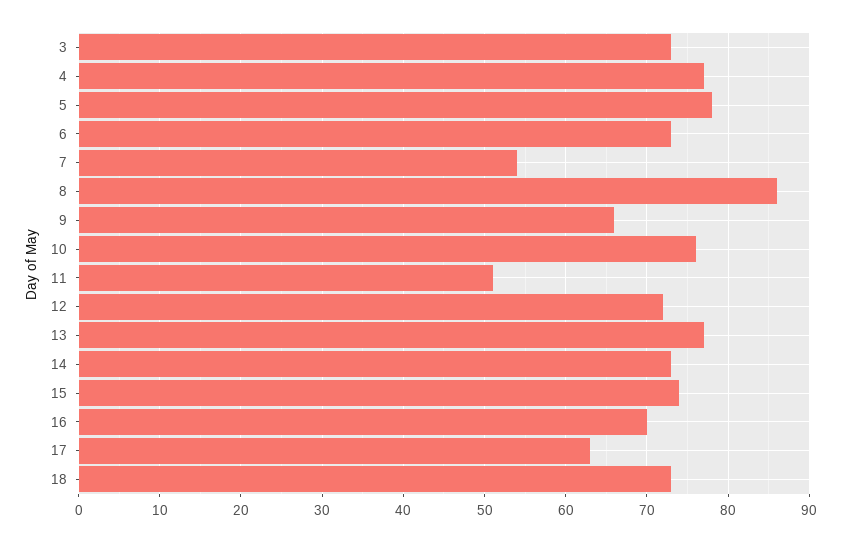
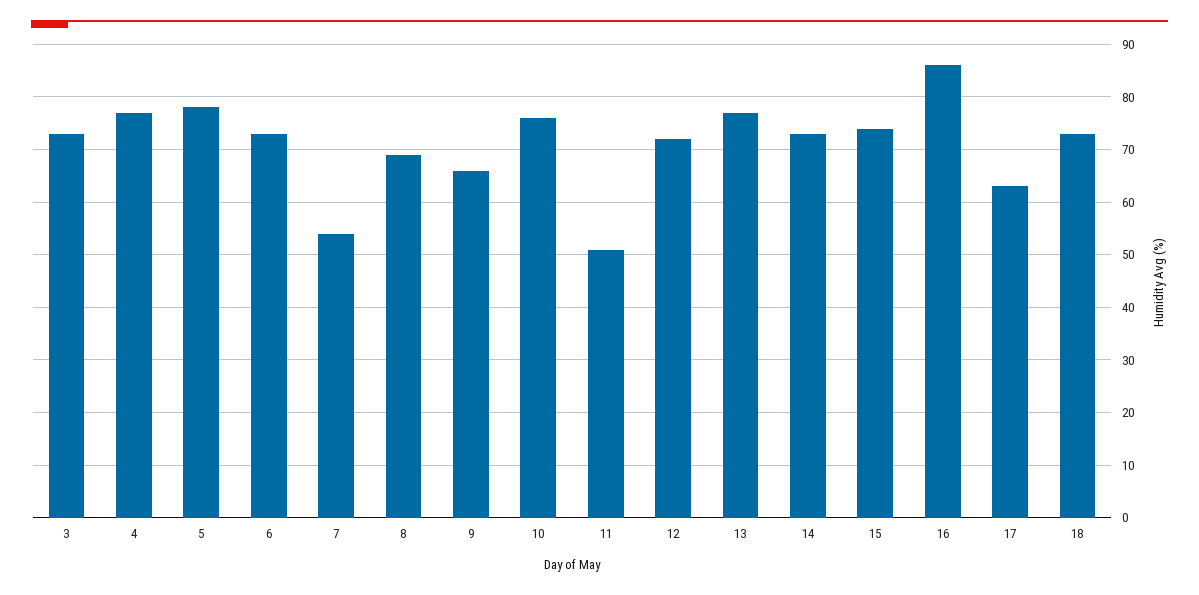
8: 86 -> 70
16: 70 -> 85

